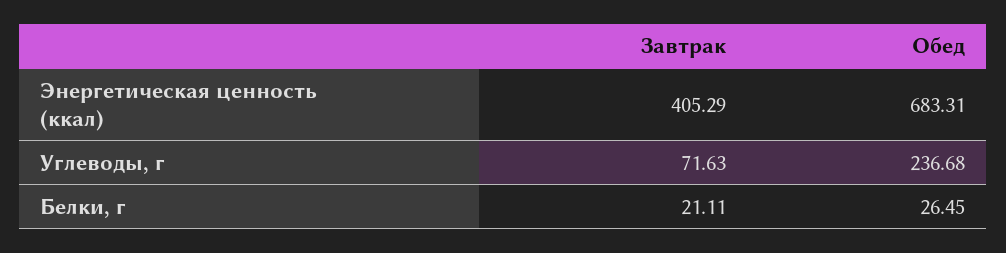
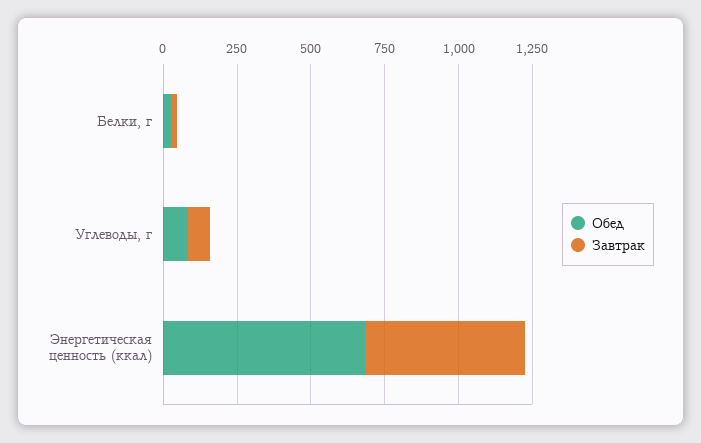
Завтрак, Энергетическая ценность (ккал): 405.29 -> 550
Обед, Углеводы, г: 236.68 -> 100

